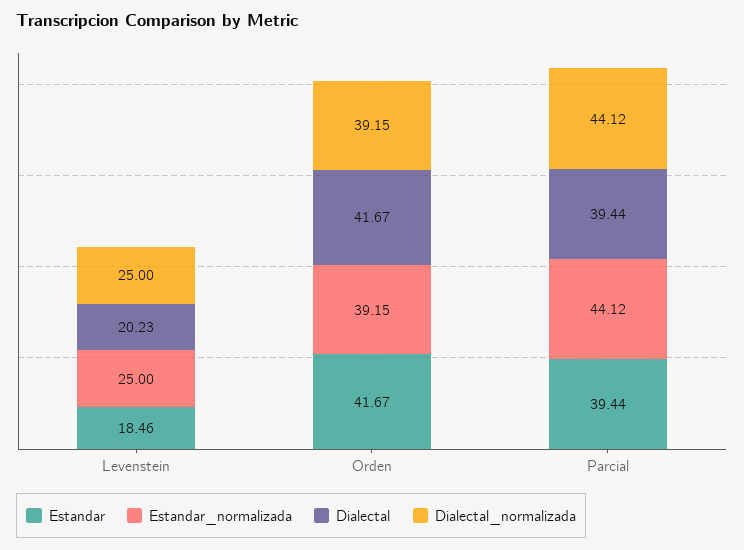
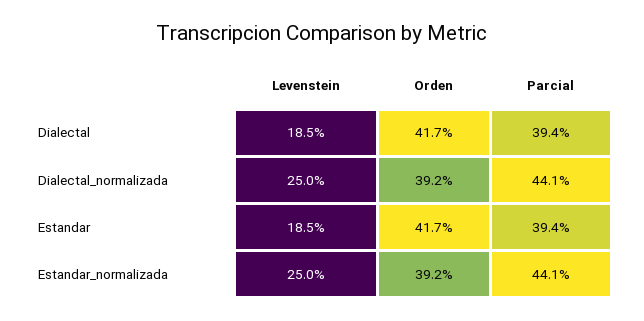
Dialectal, Levenstein: 20.23 -> 18.5

